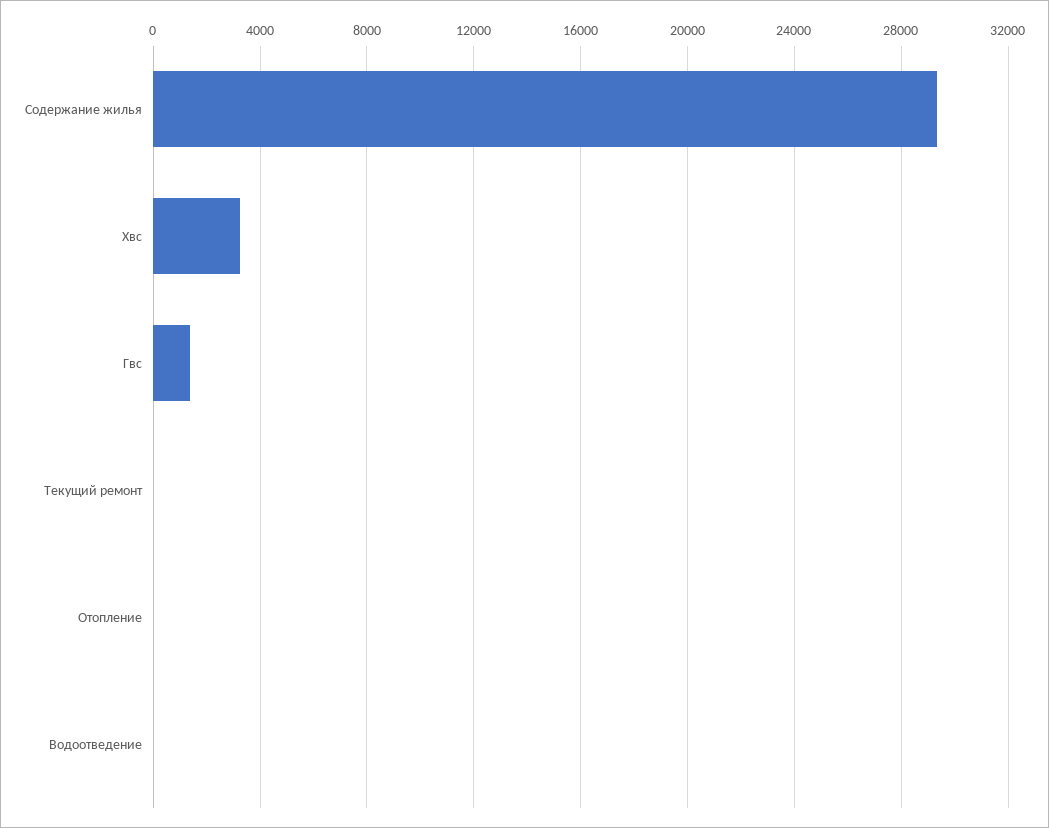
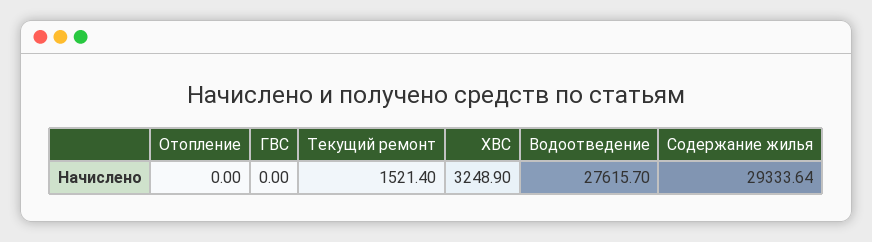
Гвс: 1500 -> 0
Текущий ремонт: 0 -> 1521.4
Водоотведение: 0 -> 27615.7

